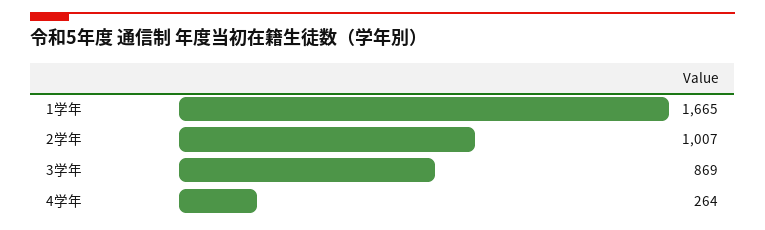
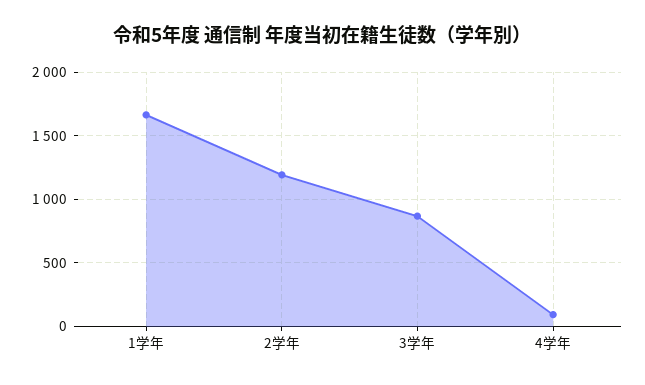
2学年: 1007 -> 1200
4学年: 264 -> 100

